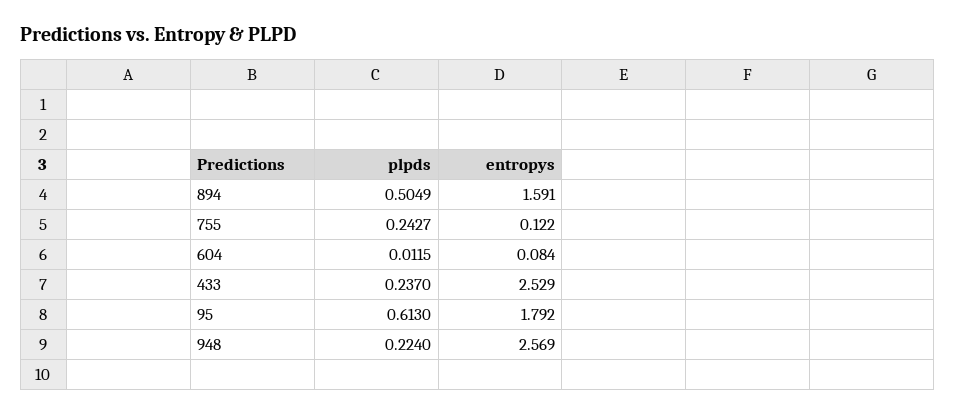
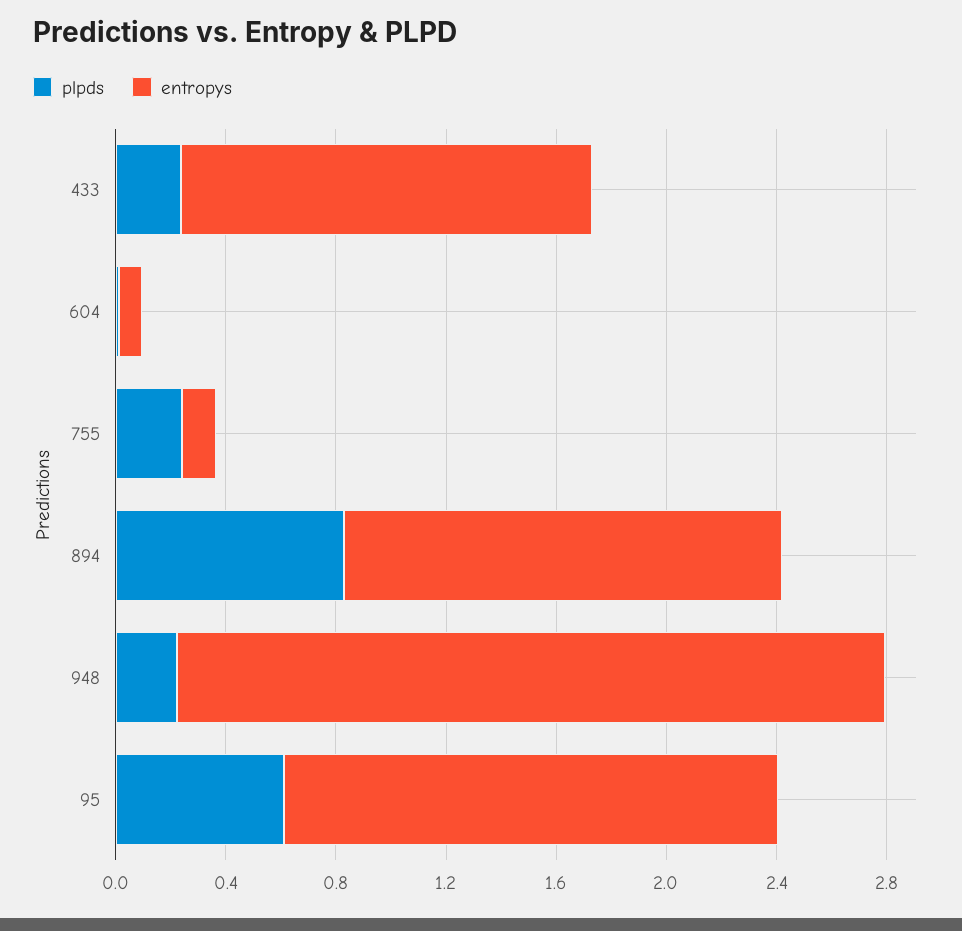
plpds, 894: 0.5049 -> 0.8
entropys, 433: 2.529 -> 1.5

